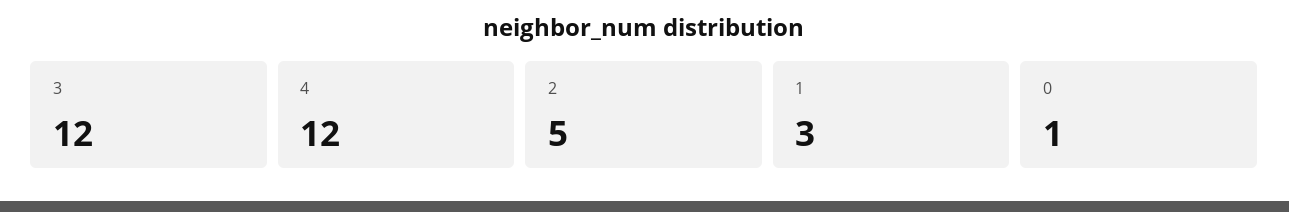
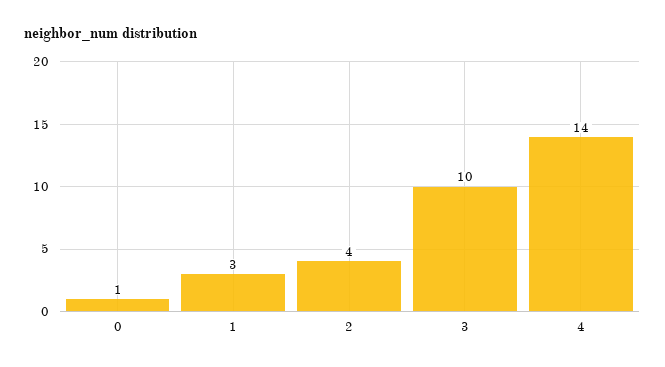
3: 12 -> 10
4: 12 -> 14
2: 5 -> 4

